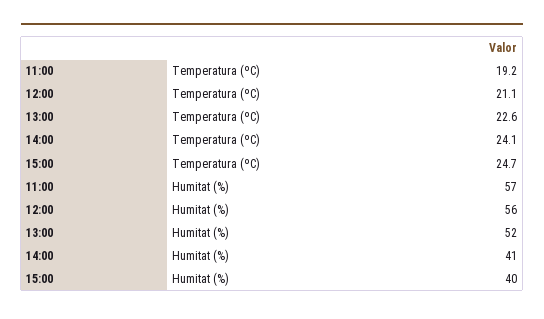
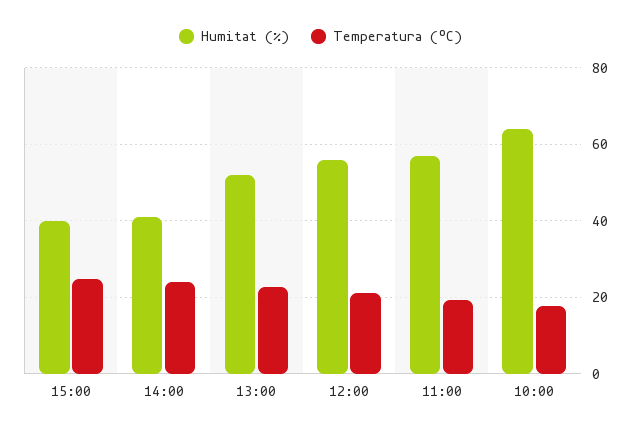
Humitat (%), 10:00: none -> 64
Temperatura (ºC), 10:00: none -> 18

